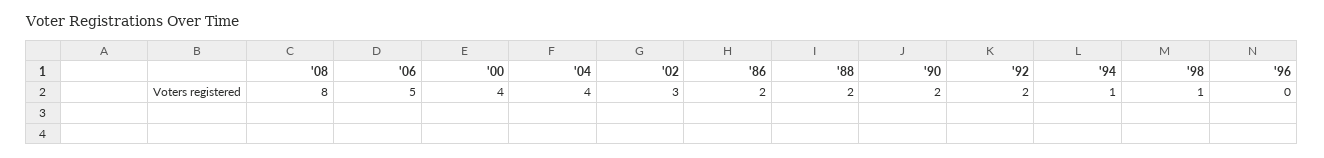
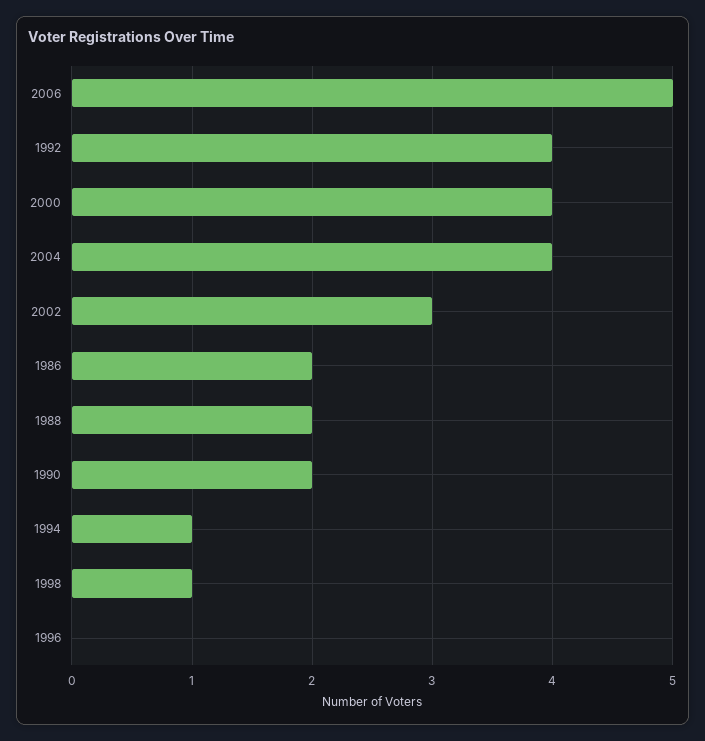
'08: 8 -> none
'92: 2 -> 4

